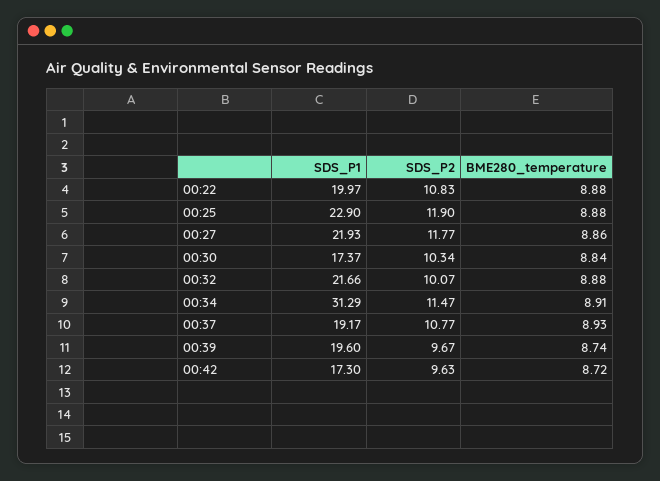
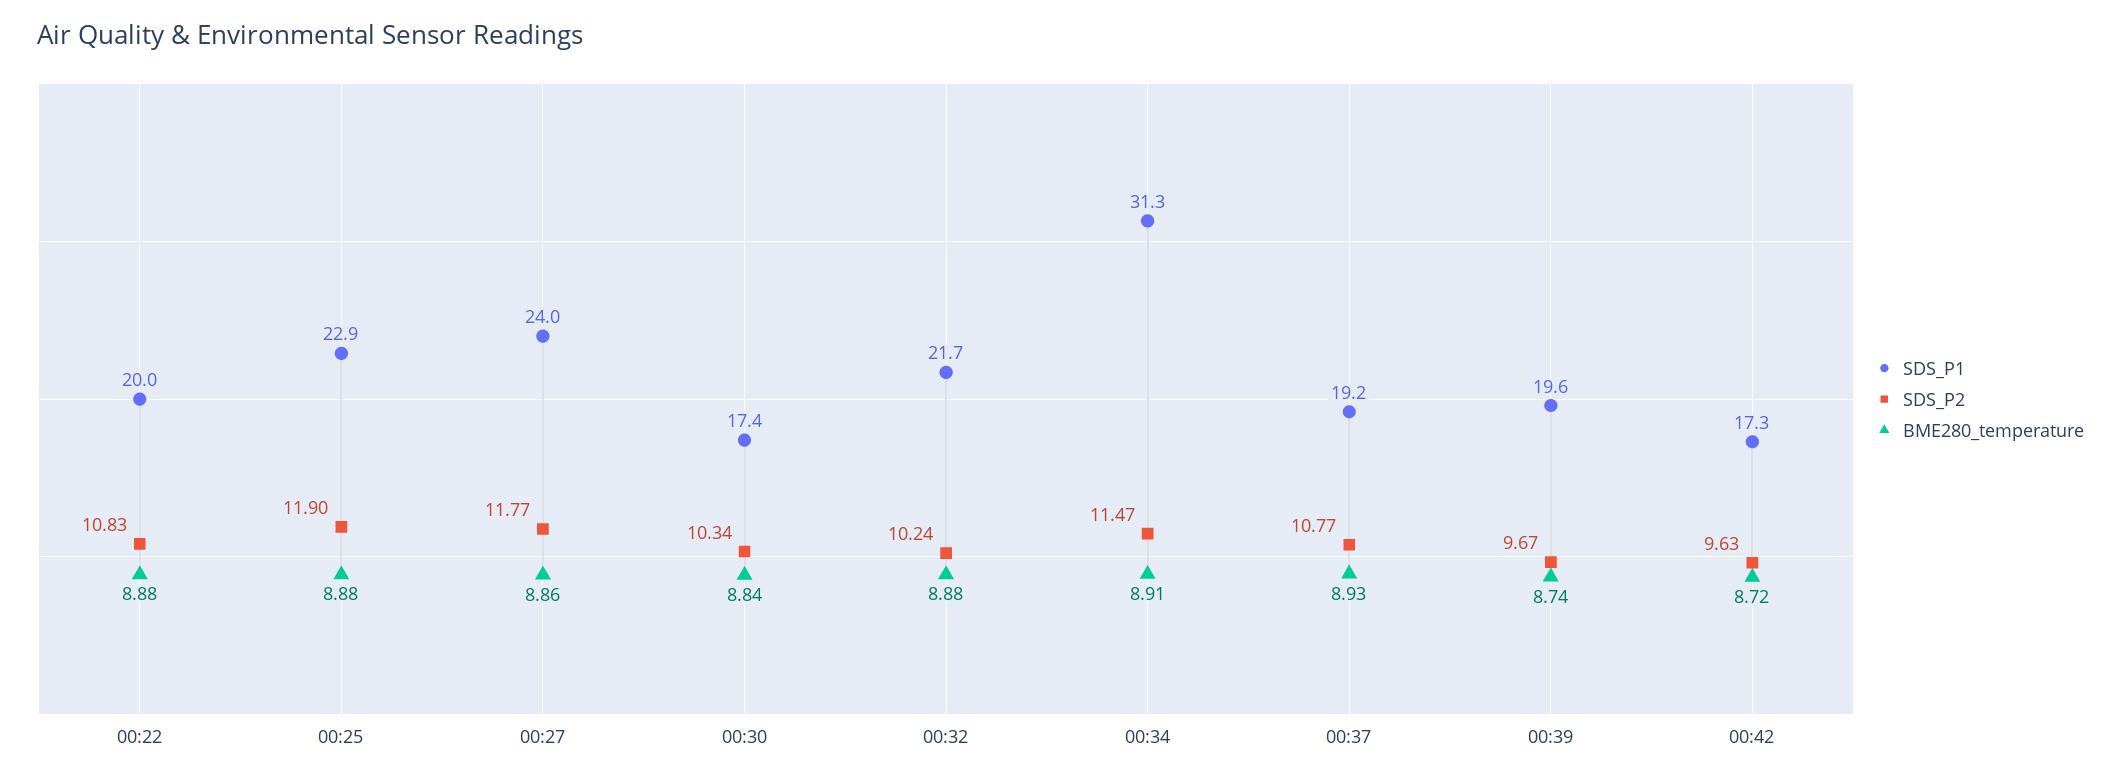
SDS_P1, 00:27: 21.93 -> 24
SDS_P2, 00:32: 10.07 -> 10.24

